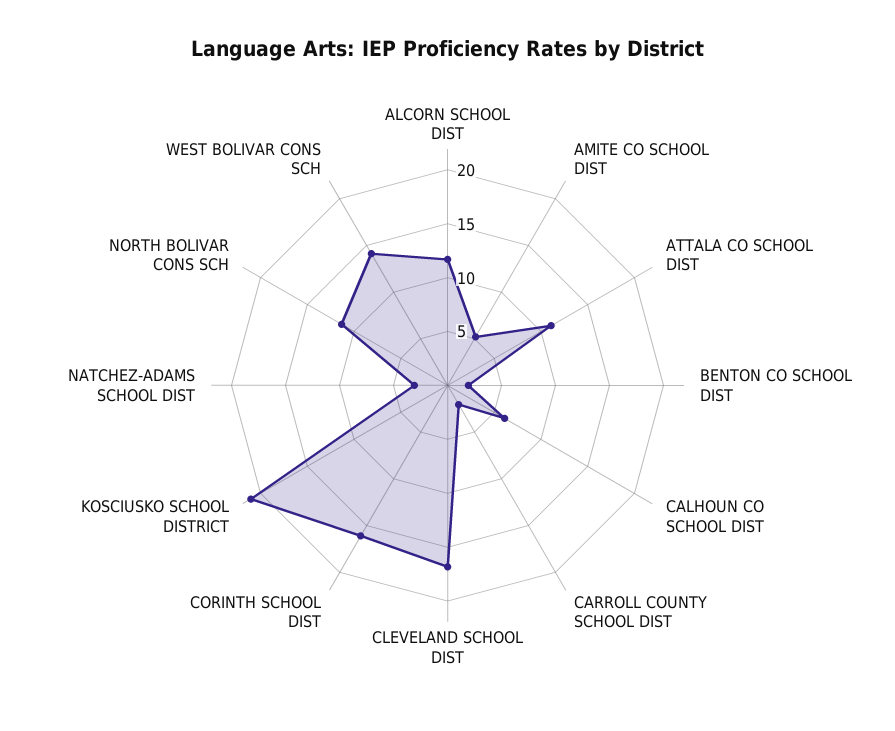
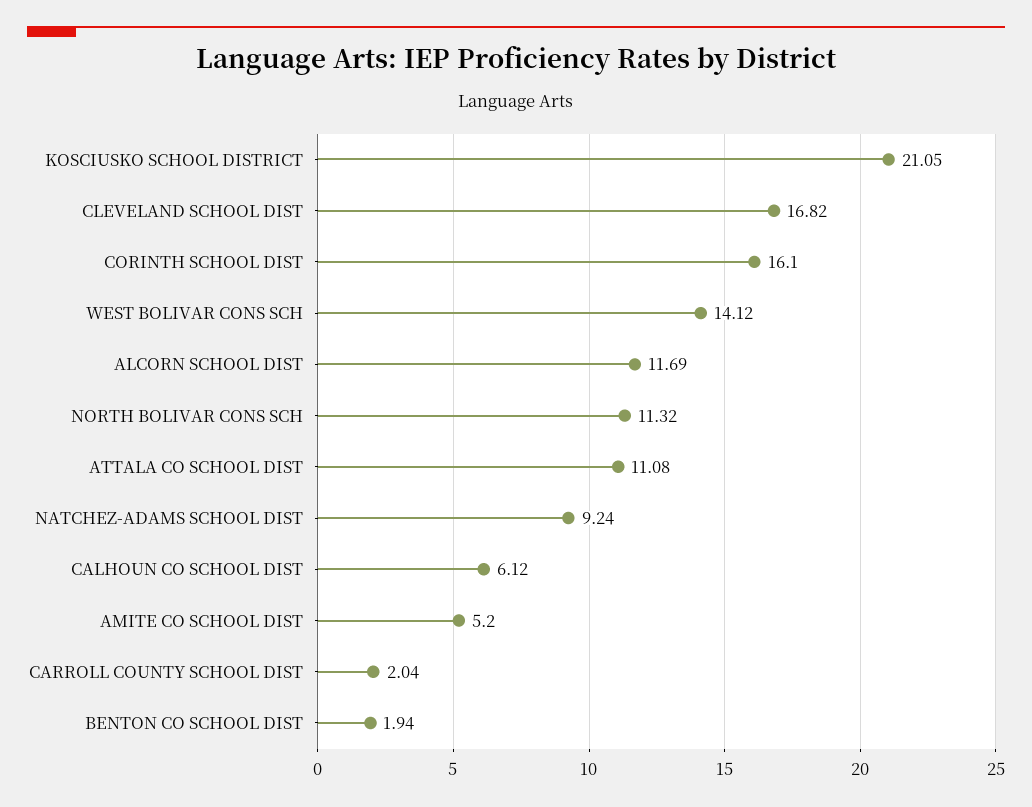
NATCHEZ-ADAMS SCHOOL DIST: 3 -> 9.24

